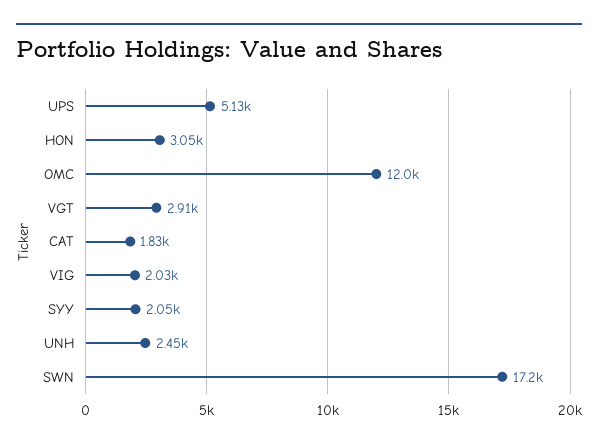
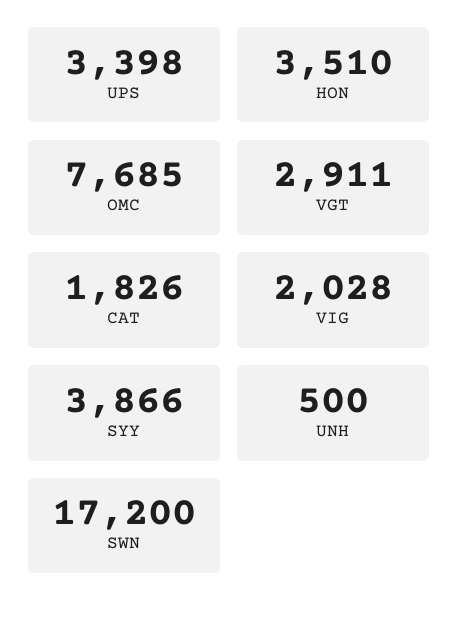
UPS: 5130 -> 3398
HON: 3050 -> 3510
OMC: 12000 -> 7685
SYY: 2050 -> 3866
UNH: 2450 -> 500

